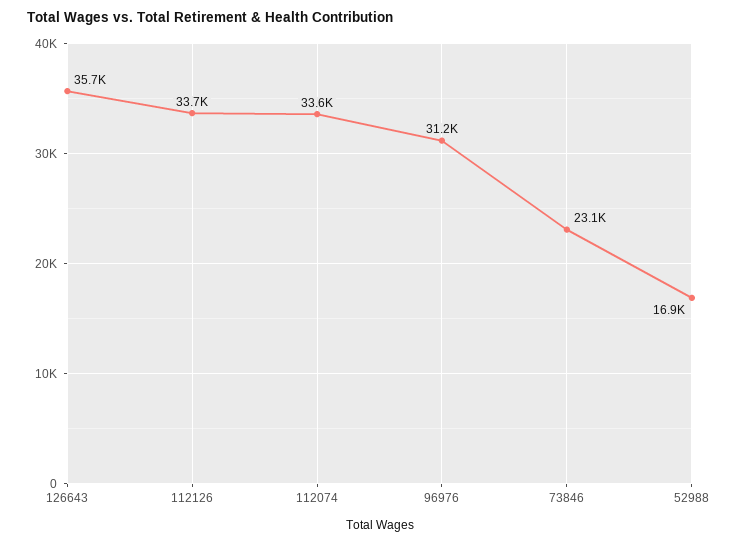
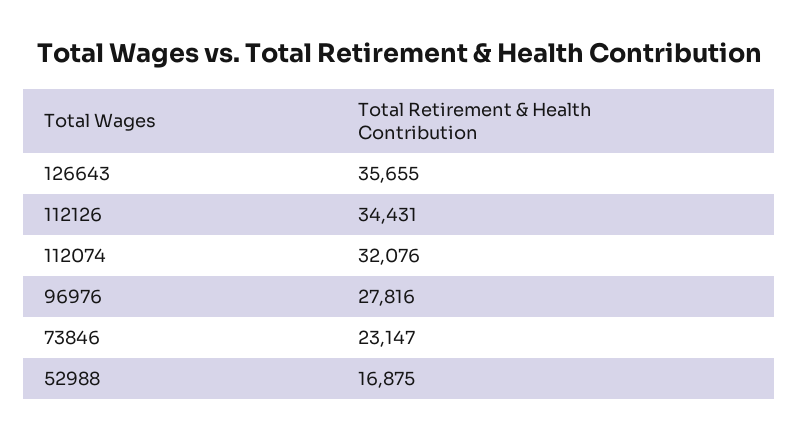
112126: 33700 -> 34431
112074: 33600 -> 32076
96976: 31200 -> 27816

